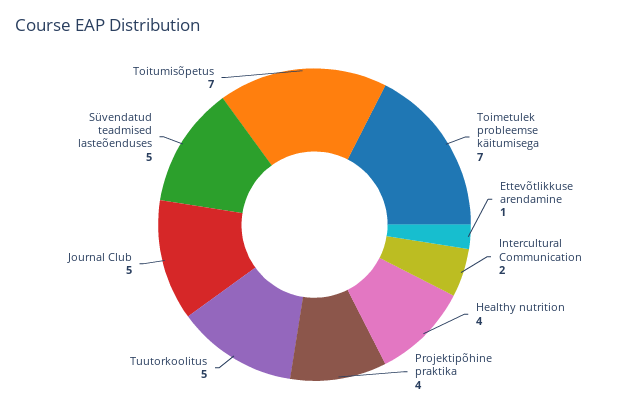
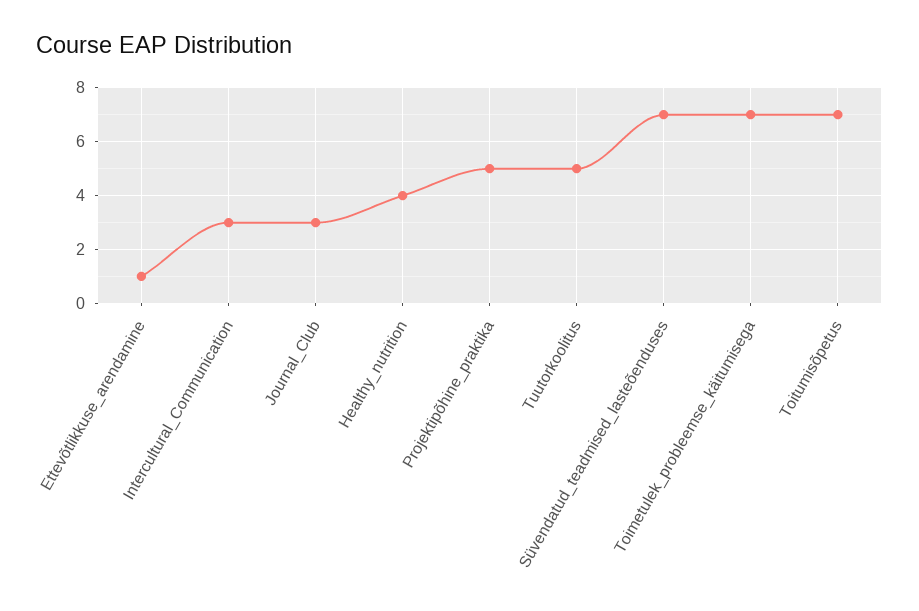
Intercultural Communication: 2 -> 3
Projektipõhine praktika: 4 -> 5
Journal Club: 5 -> 3
Süvendatud teadmised lasteõenduses: 5 -> 7

